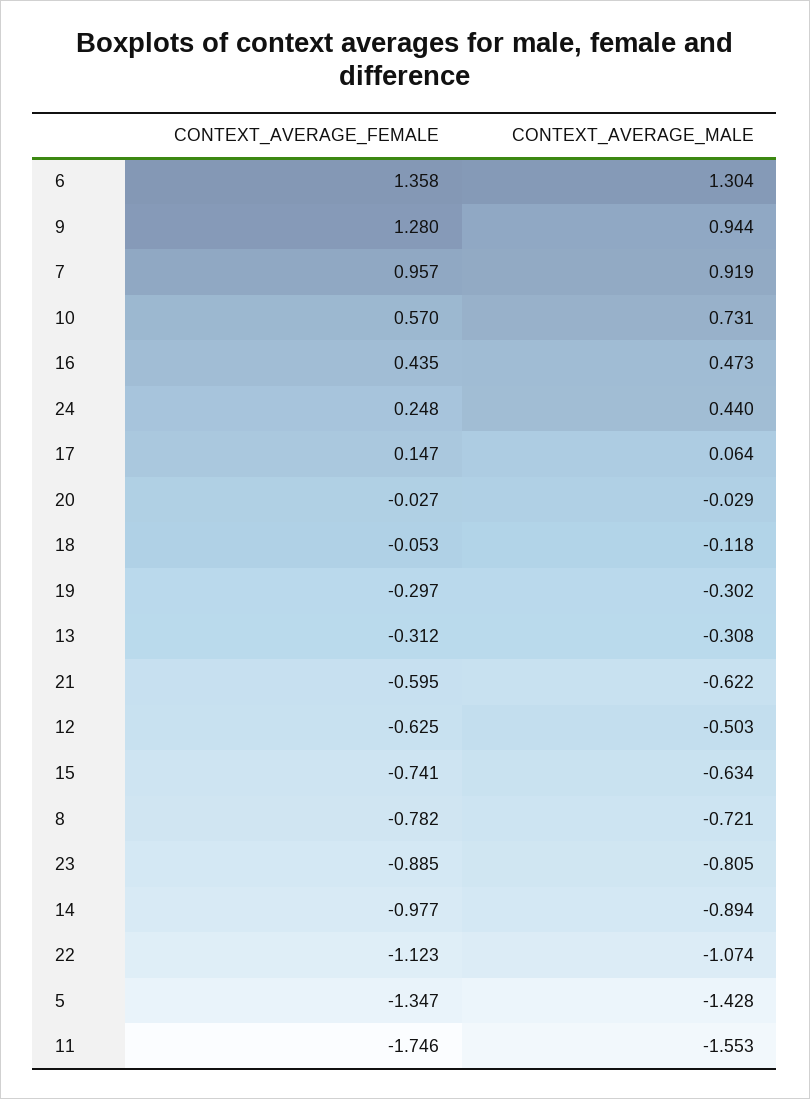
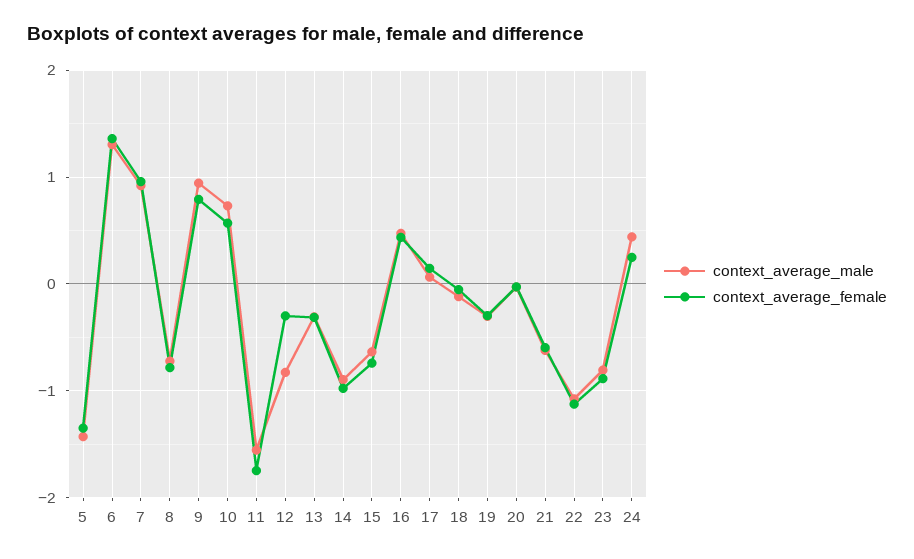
CONTEXT_AVERAGE_FEMALE, 9: 1.28 -> 0.8
CONTEXT_AVERAGE_FEMALE, 12: -0.625 -> -0.3
CONTEXT_AVERAGE_MALE, 12: -0.503 -> -0.8

